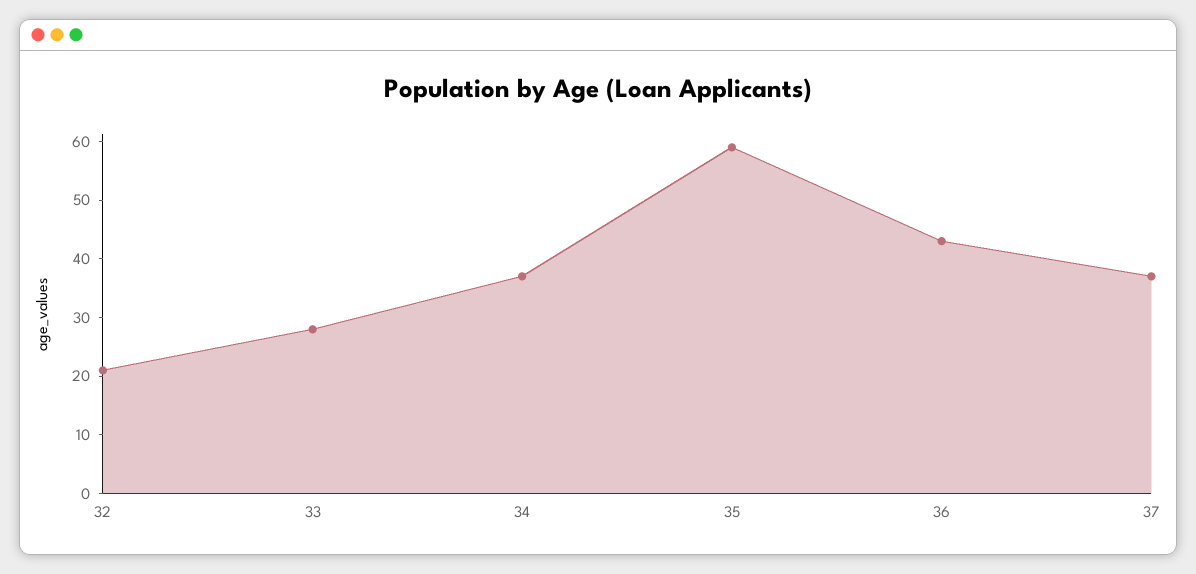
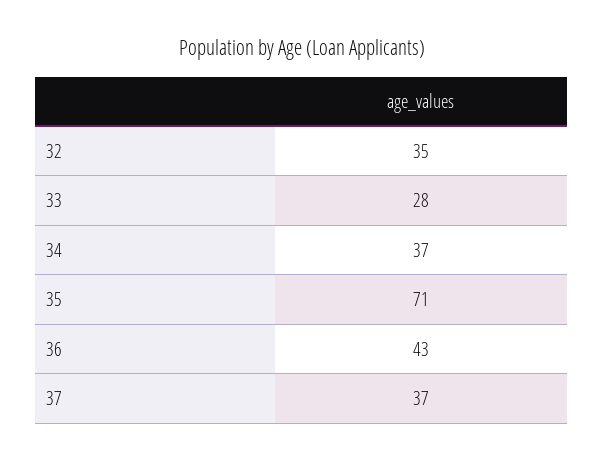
32: 20 -> 35
35: 60 -> 71

